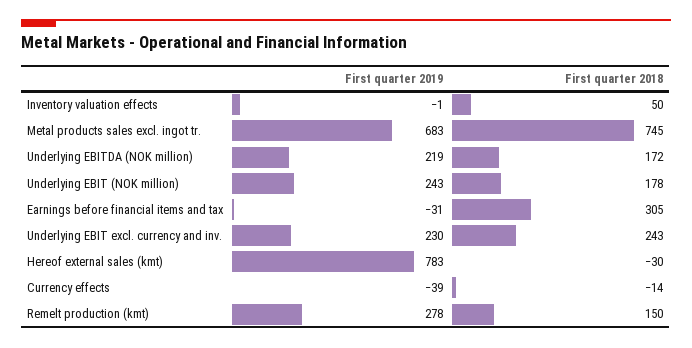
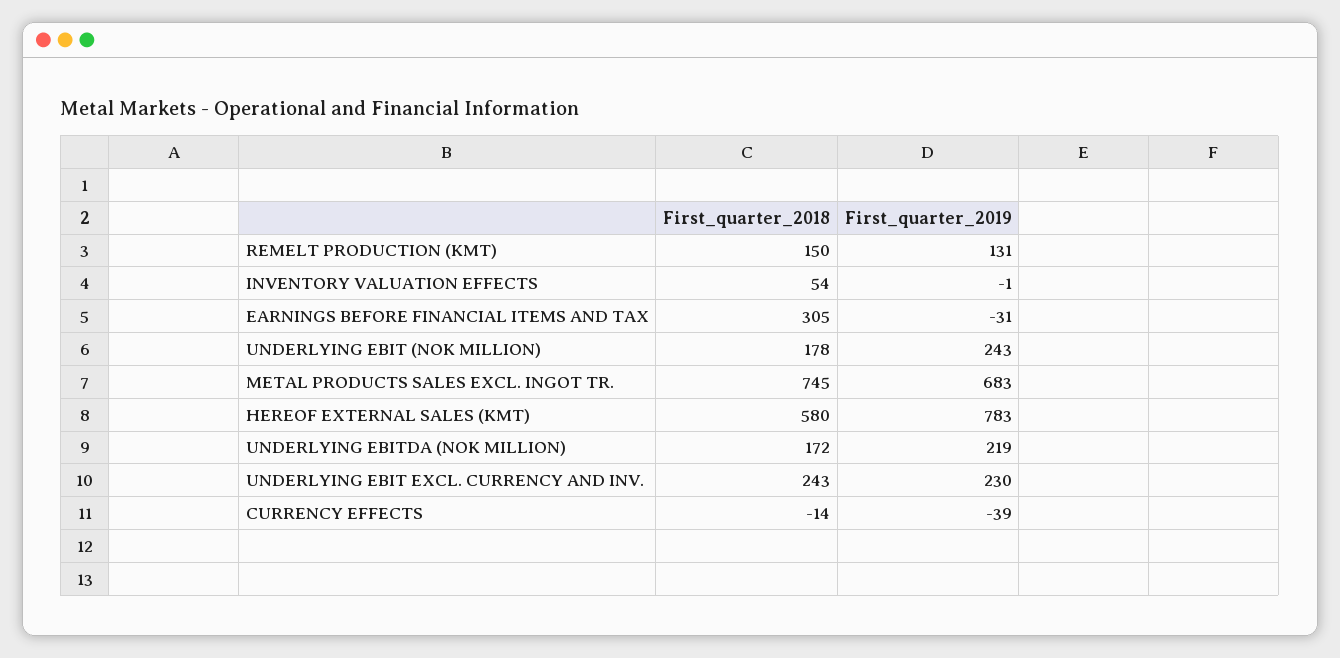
First quarter 2018, Inventory valuation effects: 50 -> 54
First quarter 2018, Hereof external sales (kmt): -30 -> 580
First quarter 2019, Remelt production (kmt): 278 -> 131

